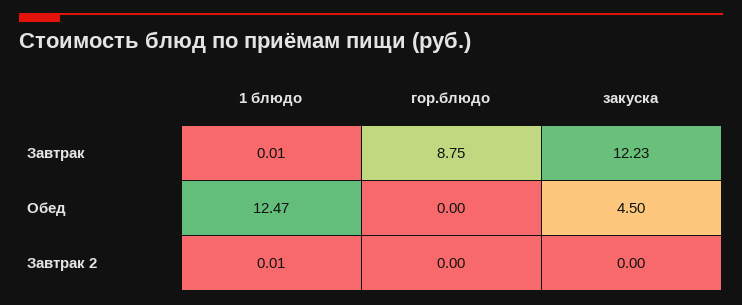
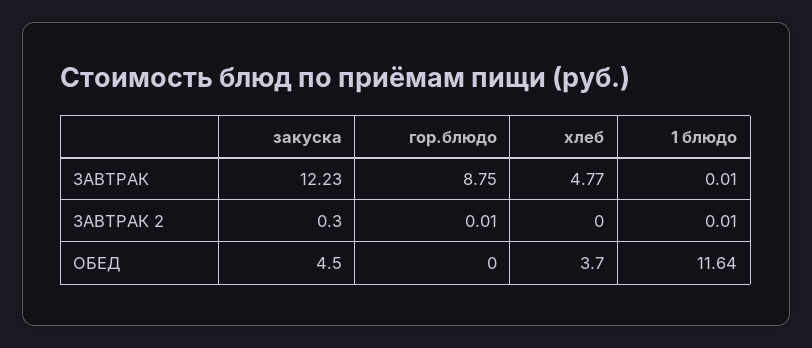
1 блюдо, Обед: 12.47 -> 11.64
гор.блюдо, Завтрак 2: 0 -> 0.01
закуска, Завтрак 2: 0 -> 0.3
хлеб, Завтрак: none -> 4.77
хлеб, Завтрак 2: none -> 0
хлеб, Обед: none -> 3.7

